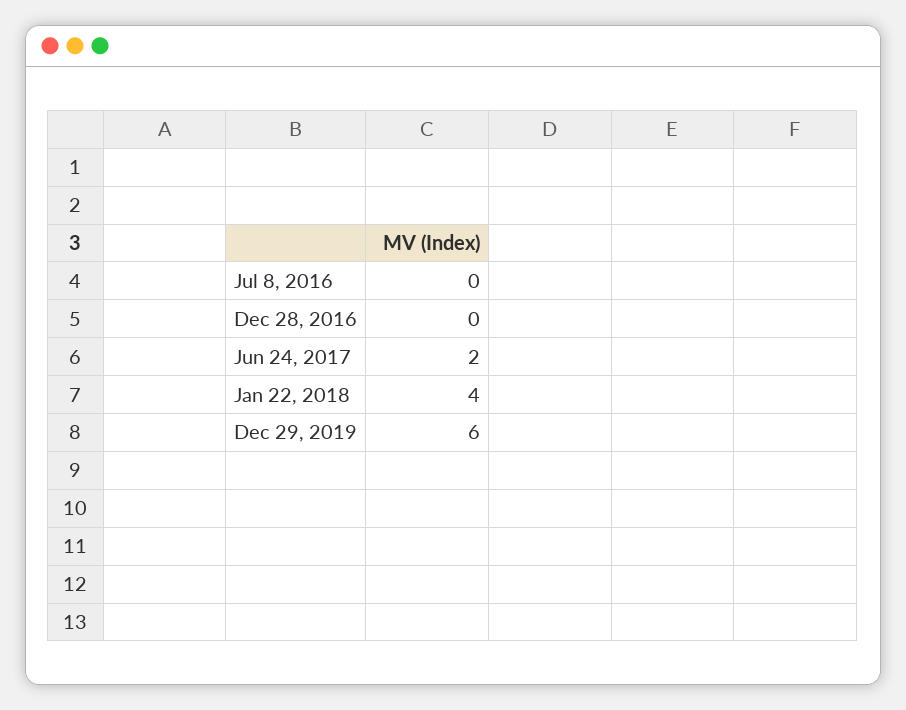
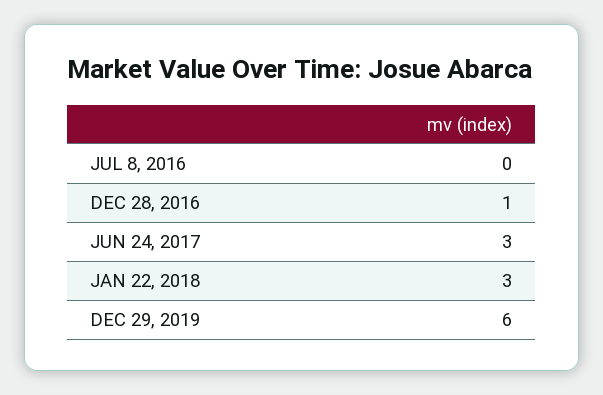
Dec 28, 2016: 0 -> 1
Jun 24, 2017: 2 -> 3
Jan 22, 2018: 4 -> 3

